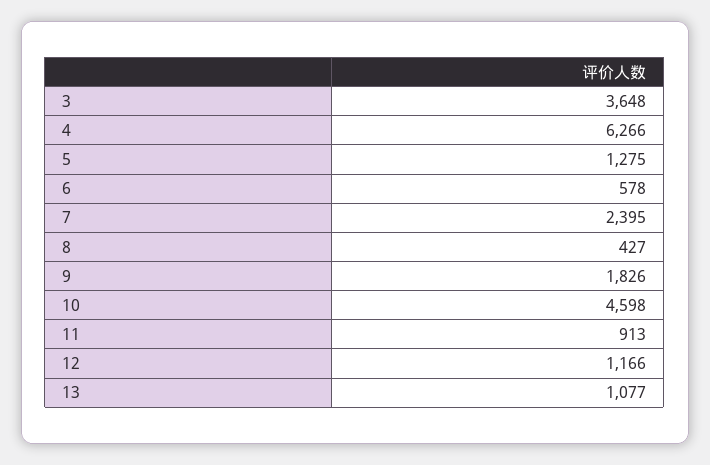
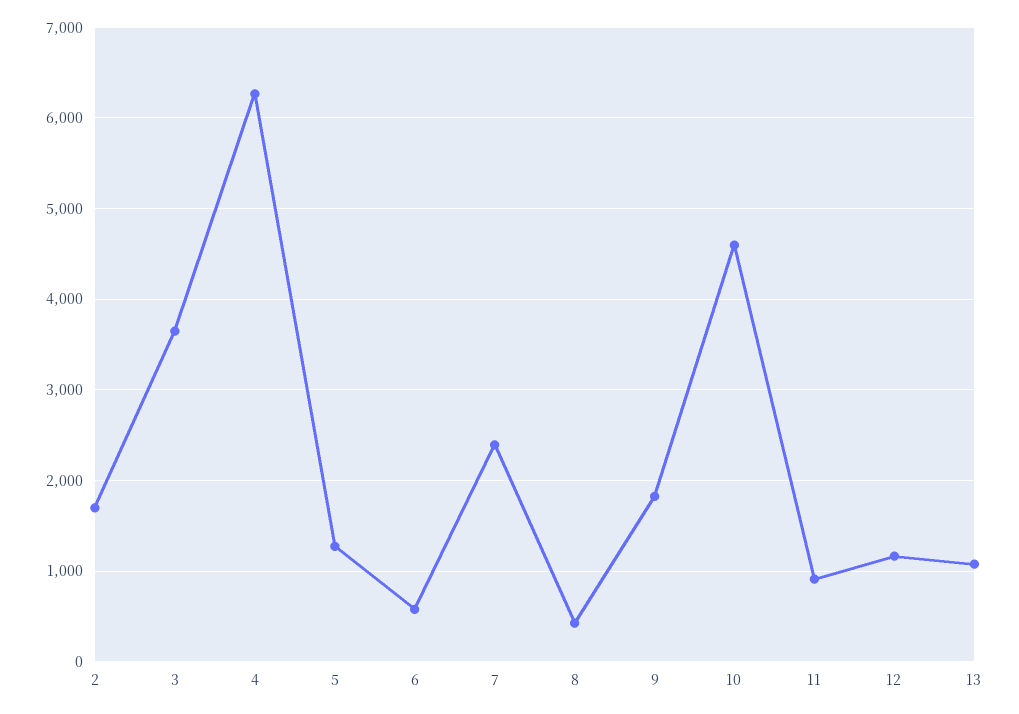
2: none -> 1700

